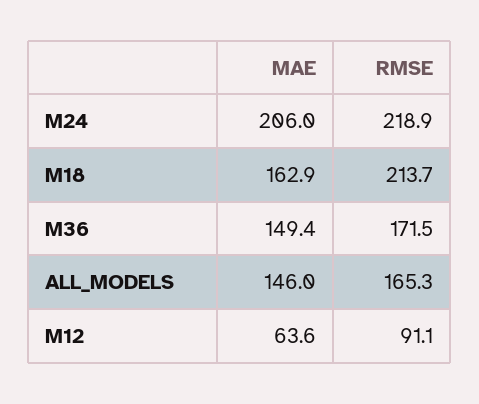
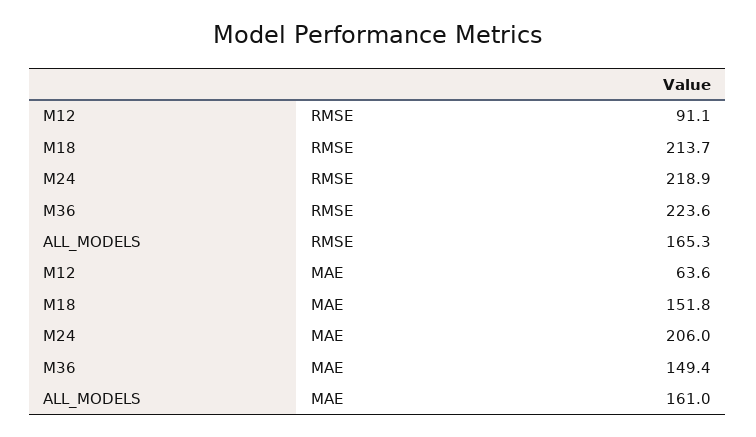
MAE, M18: 162.9 -> 151.8
RMSE, M36: 171.5 -> 223.6
MAE, ALL_MODELS: 146 -> 161

